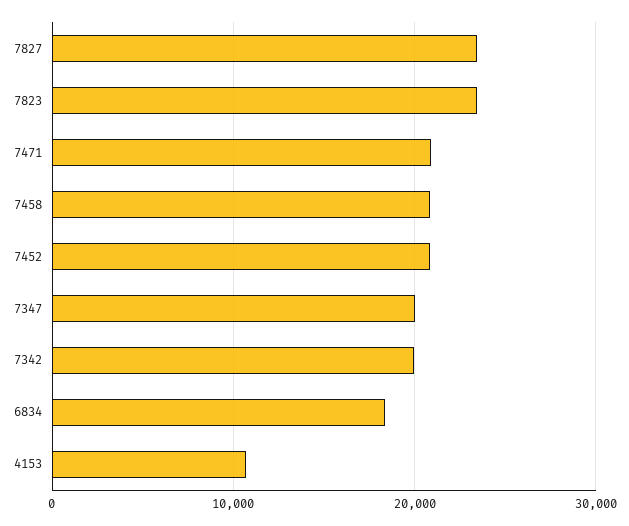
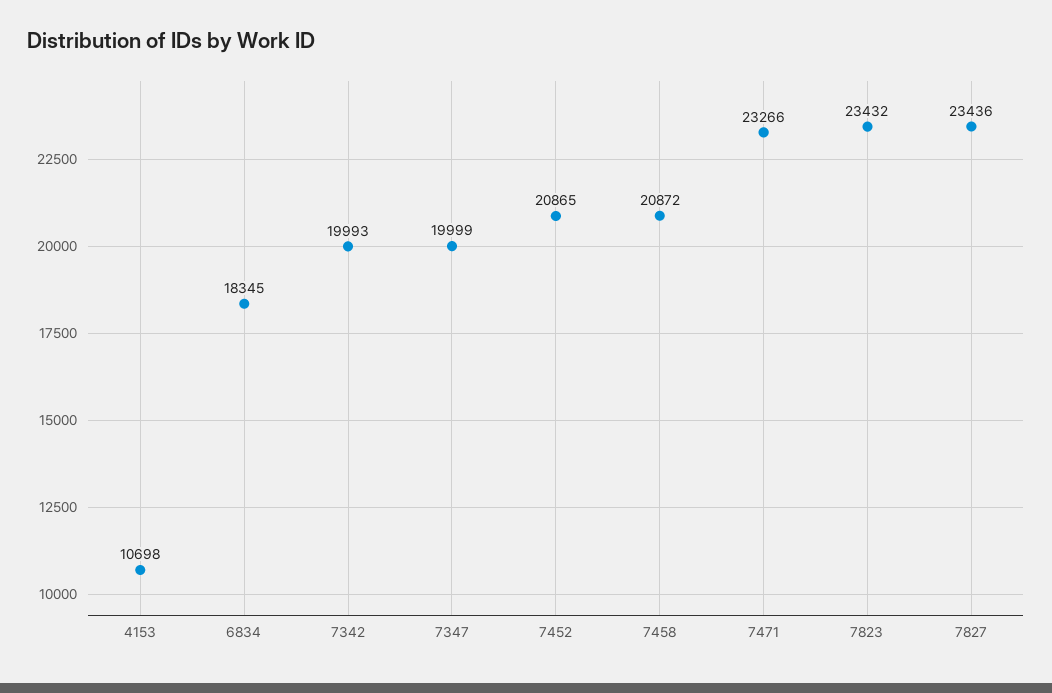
7471: 21000 -> 23266

